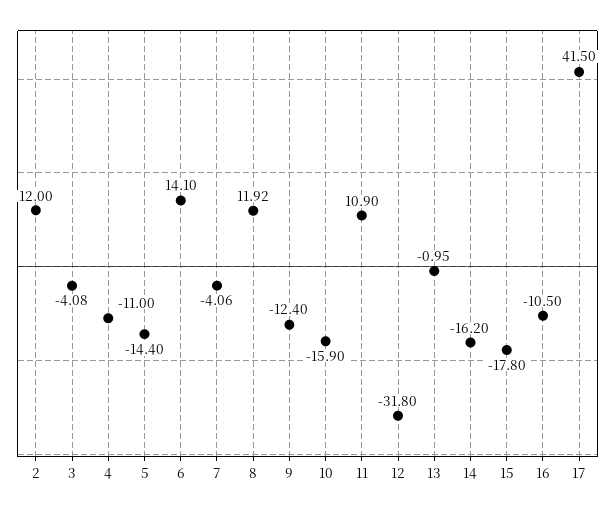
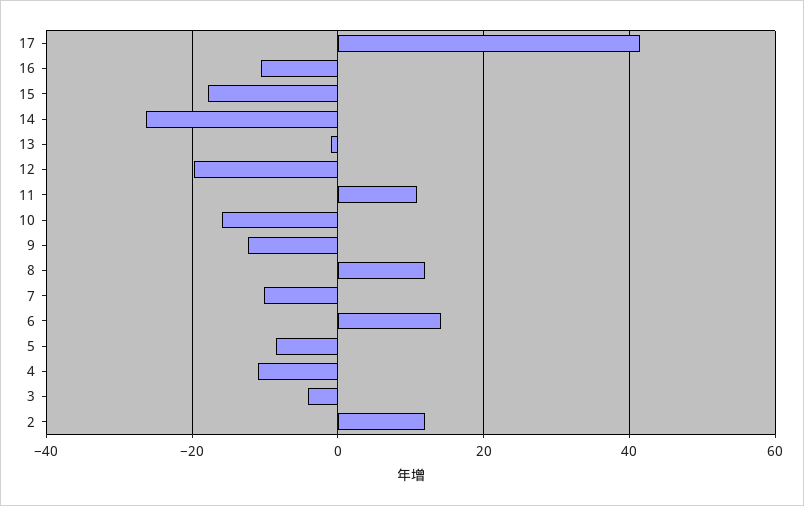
5: -14.4 -> -8
7: -4.06 -> -10
12: -31.8 -> -20
14: -16.2 -> -26

